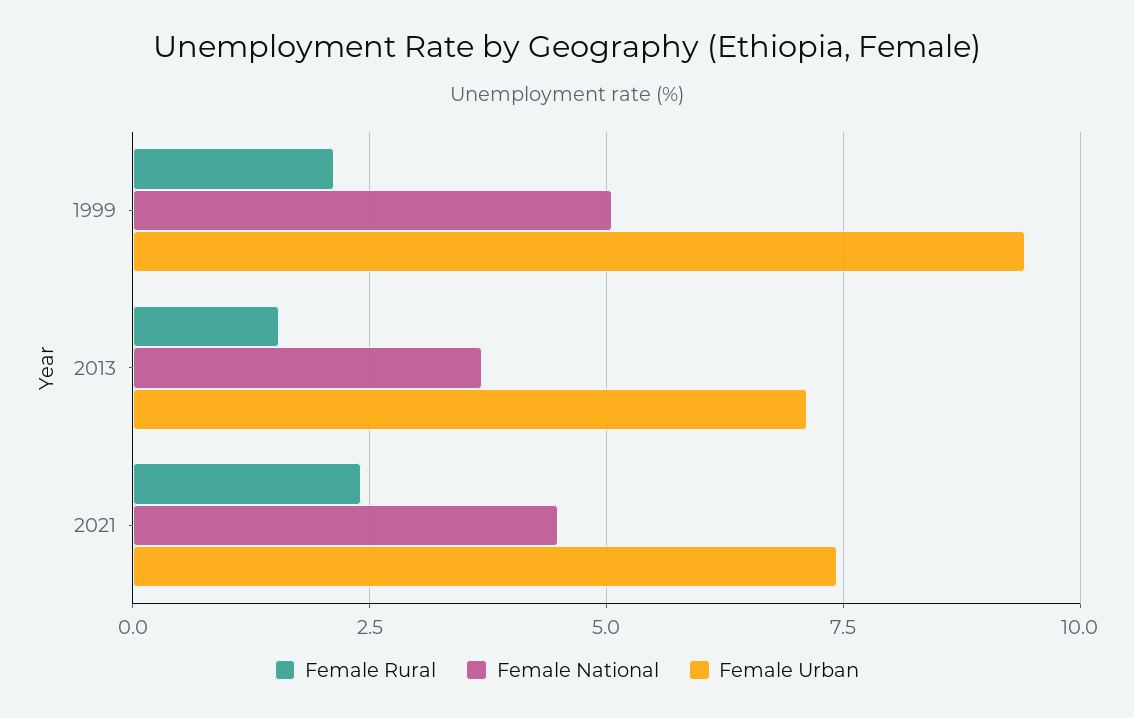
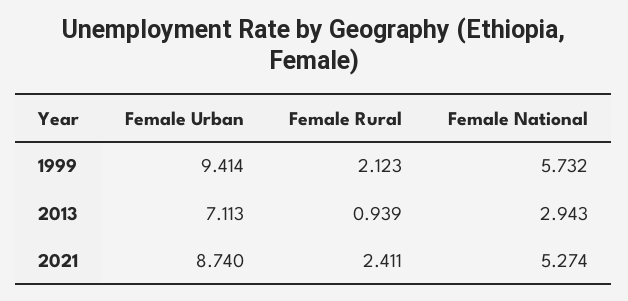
Female National, 1999: 5 -> 5.732
Female Rural, 2013: 1.5 -> 0.939
Female National, 2013: 3.75 -> 2.943
Female National, 2021: 4.5 -> 5.274
Female Urban, 2021: 7.5 -> 8.74

